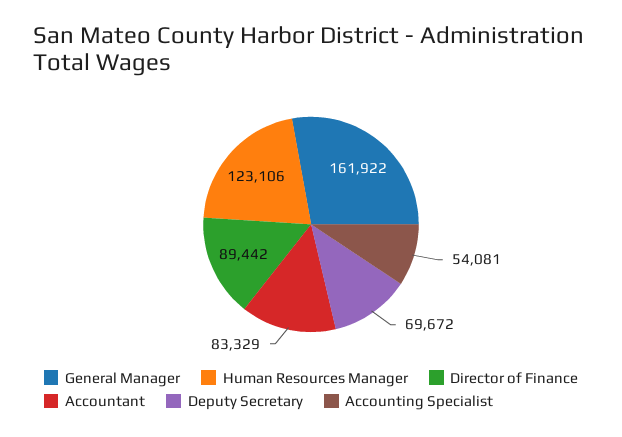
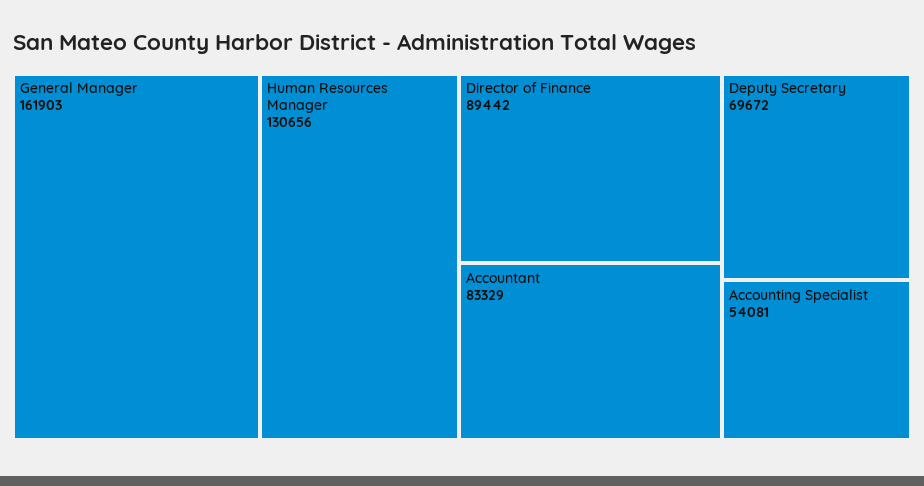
General Manager: 161922 -> 161903
Human Resources Manager: 123106 -> 130656

